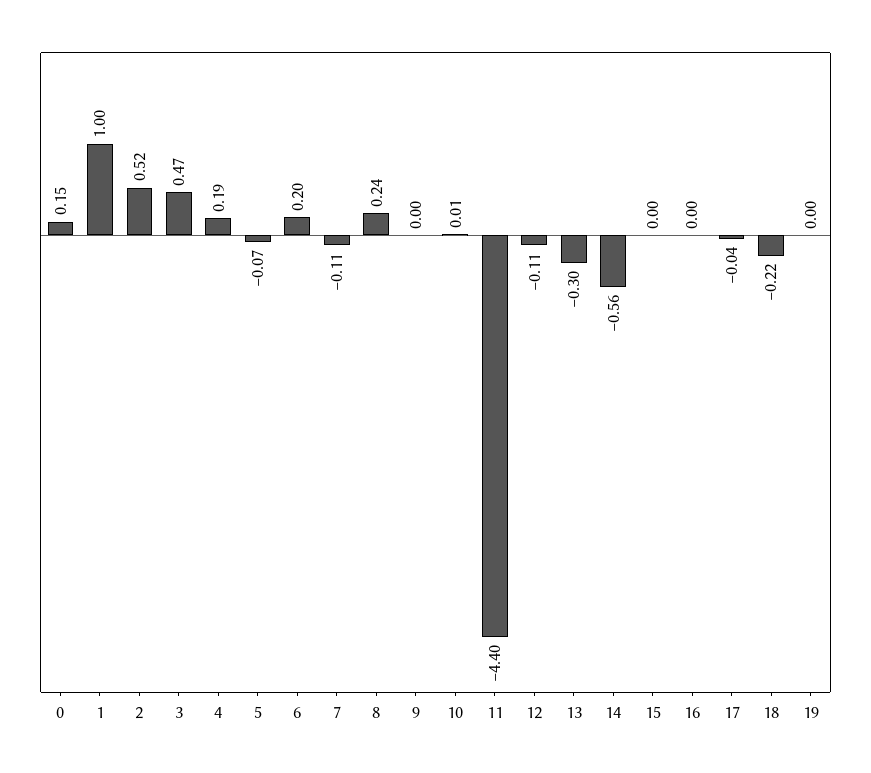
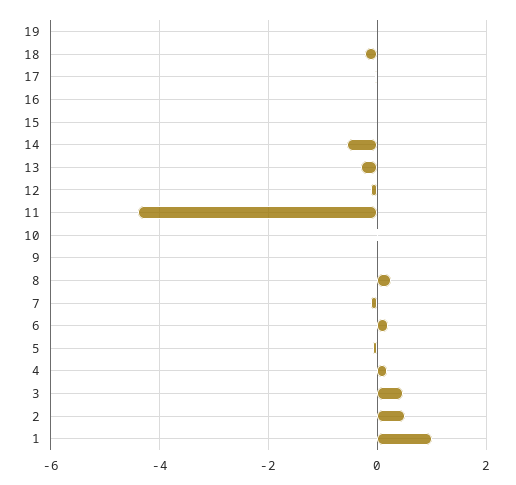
0: 0.15 -> none

